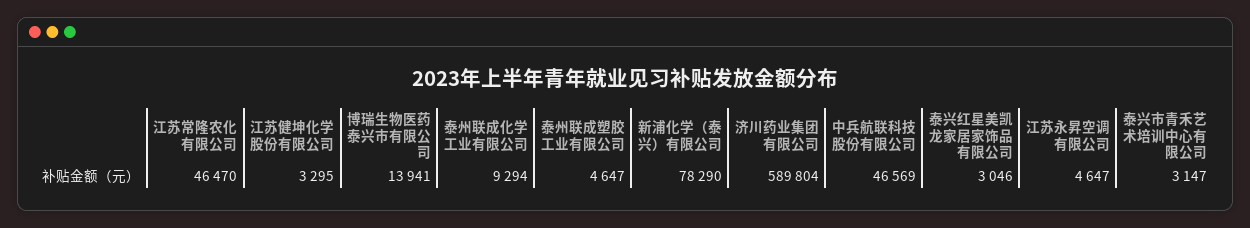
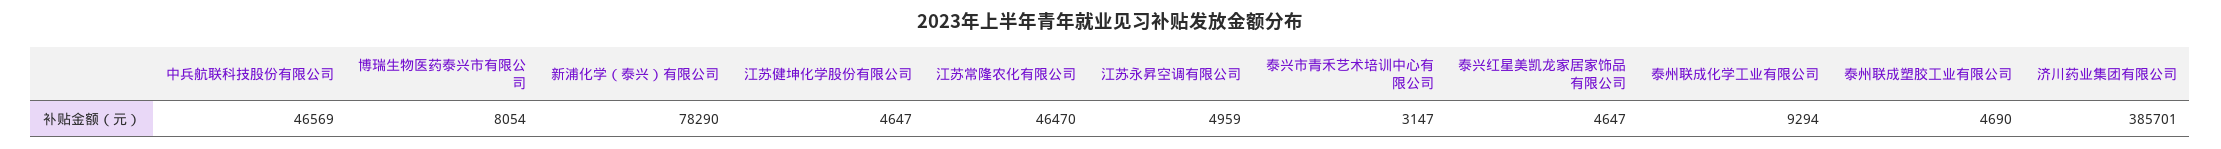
江苏健坤化学股份有限公司: 3295 -> 4647
博瑞生物医药泰兴市有限公司: 13941 -> 8054
泰州联成塑胶工业有限公司: 4647 -> 4690
济川药业集团有限公司: 589804 -> 385701
泰兴红星美凯龙家居家饰品有限公司: 3046 -> 4647
江苏永昇空调有限公司: 4647 -> 4959

